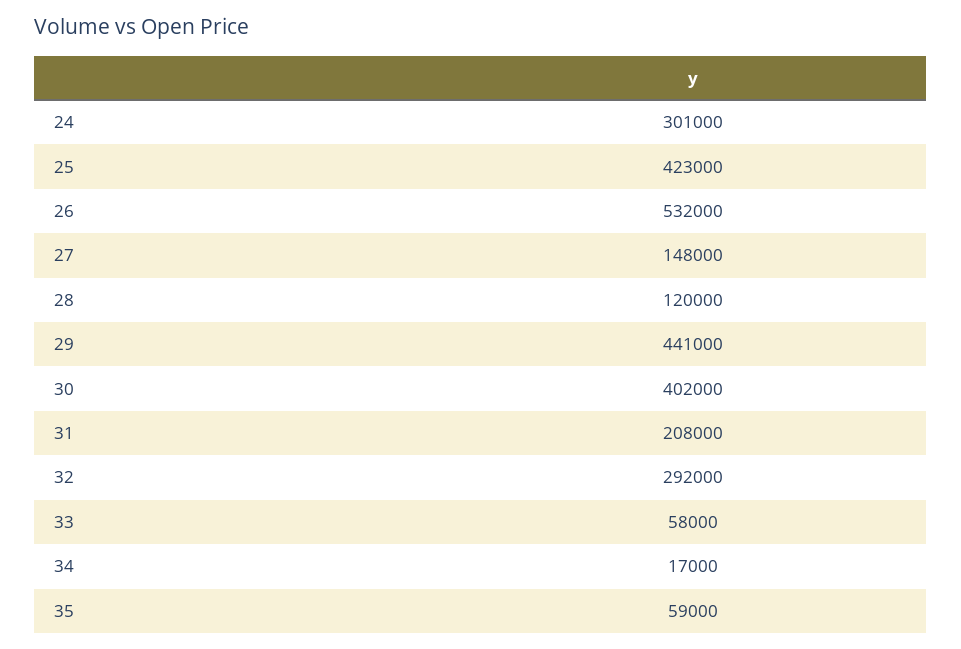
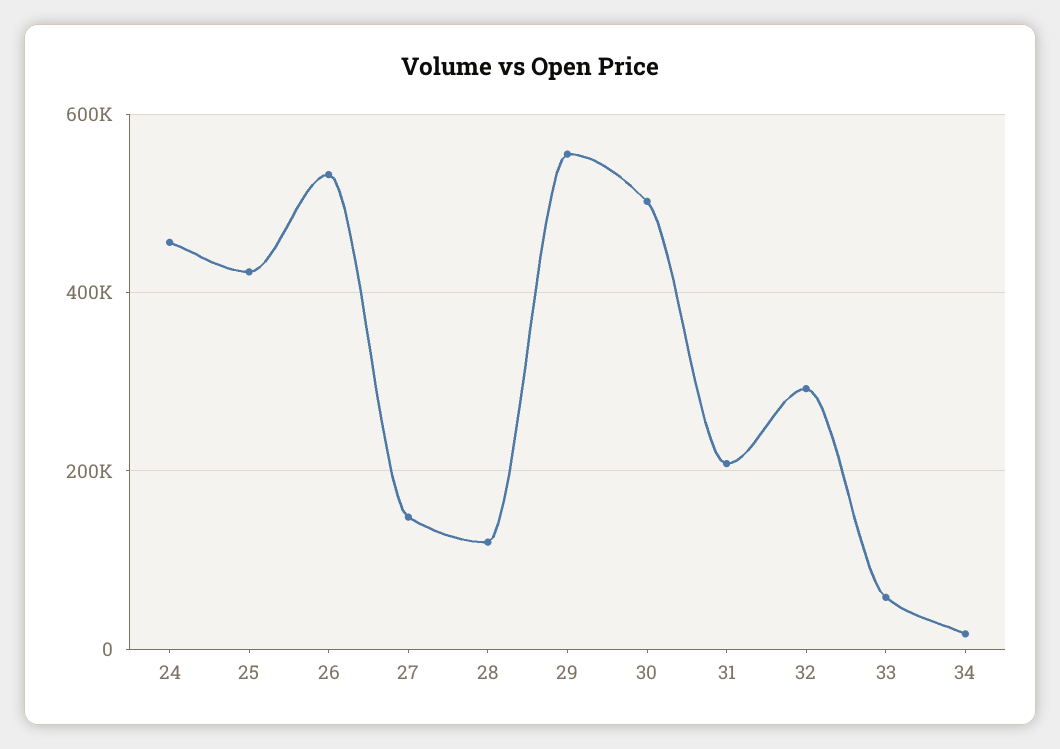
24: 301000 -> 460000
29: 441000 -> 560000
30: 402000 -> 500000
35: 59000 -> none

